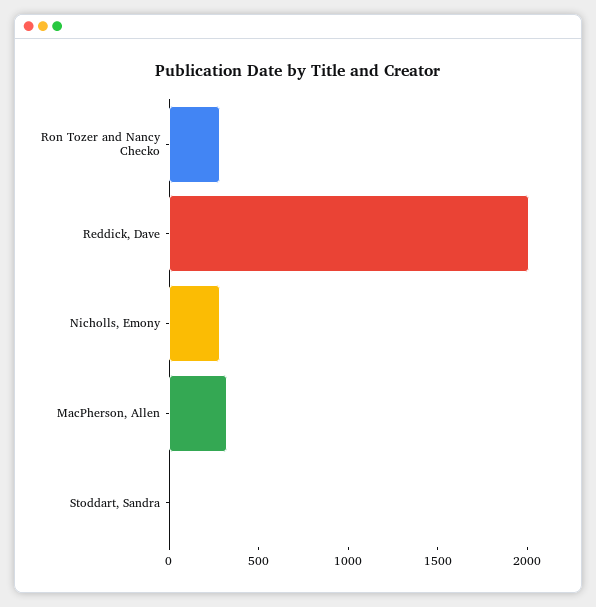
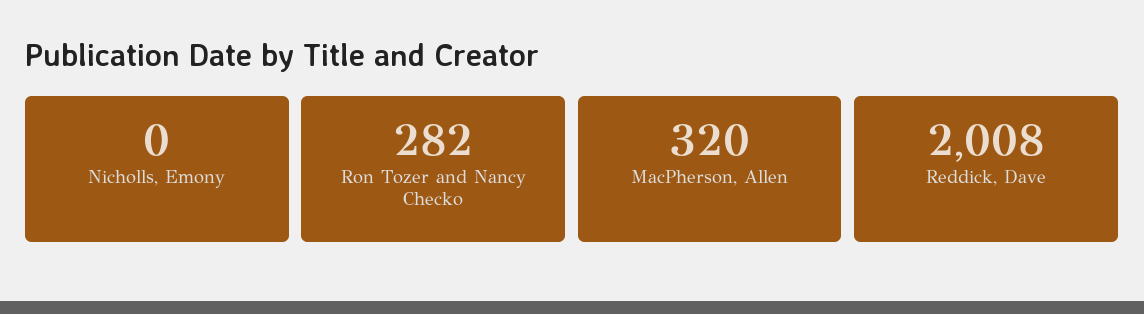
Nicholls, Emony: 300 -> 0
Stoddart, Sandra: 0 -> none

